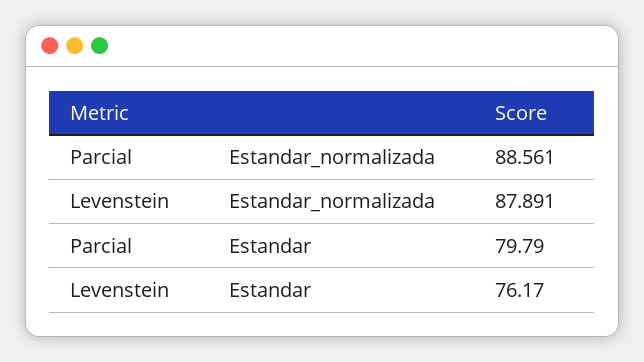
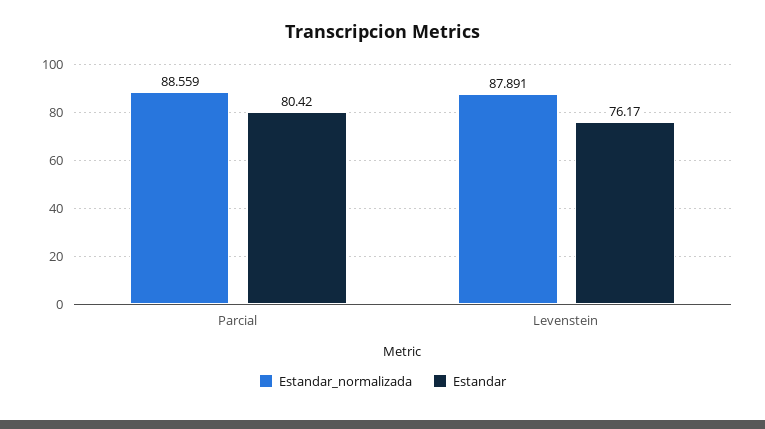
Estandar_normalizada, Parcial: 88.561 -> 88.559
Estandar, Parcial: 79.79 -> 80.42

